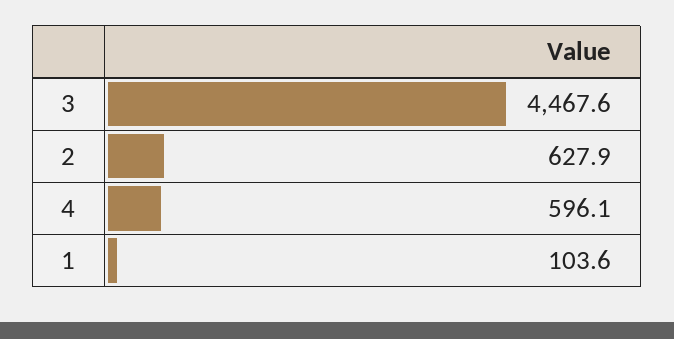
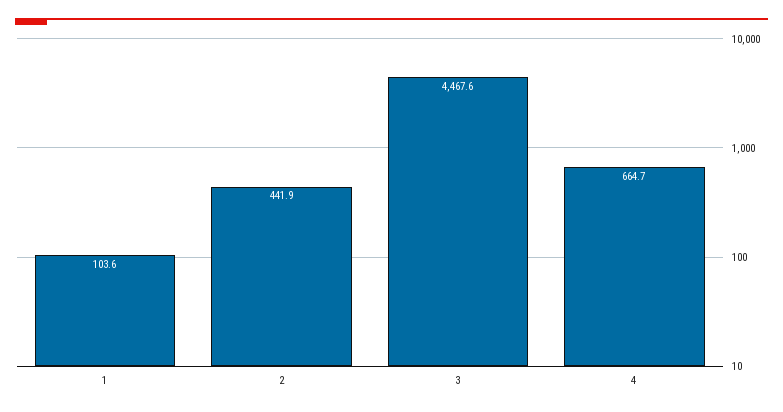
2: 627.9 -> 441.9
4: 596.1 -> 664.7

